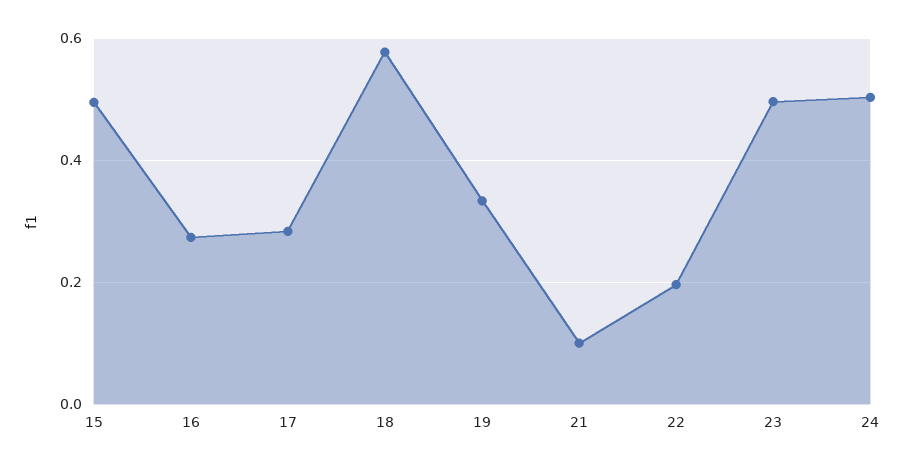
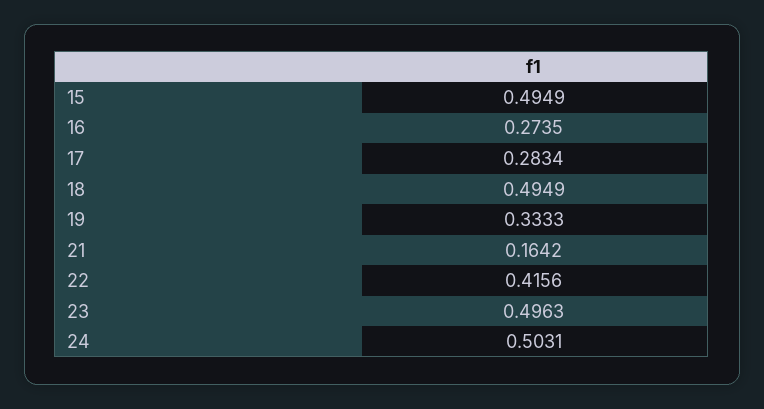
18: 0.58 -> 0.4949
21: 0.1 -> 0.1642
22: 0.2 -> 0.4156

